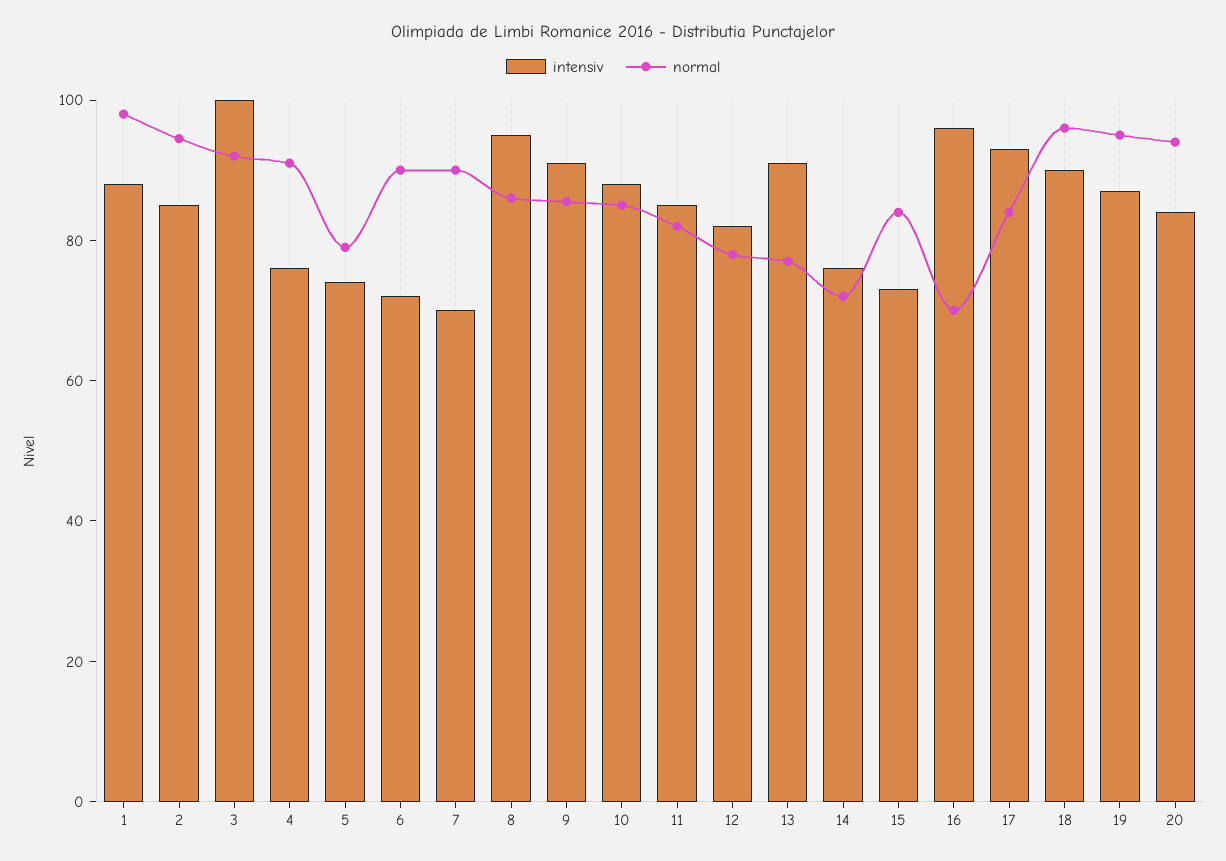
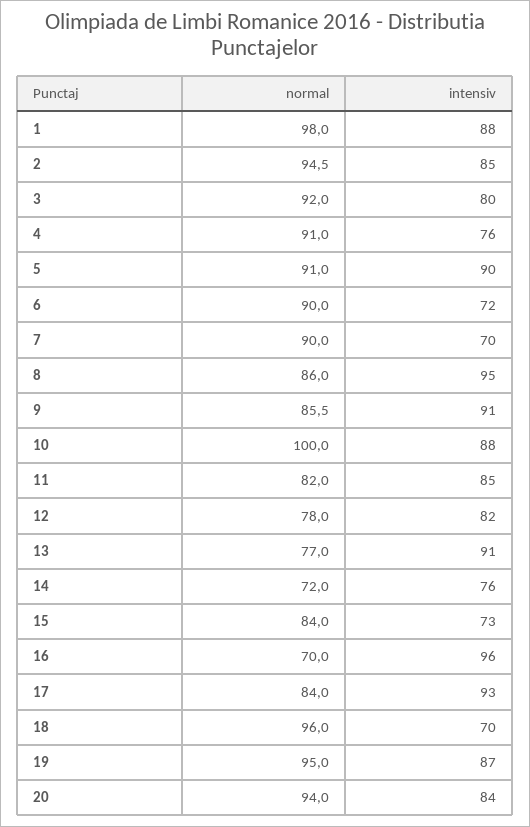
intensiv, 3: 100 -> 80
intensiv, 5: 75 -> 90
normal, 5: 80 -> 91
normal, 10: 85 -> 100
intensiv, 18: 90 -> 70

